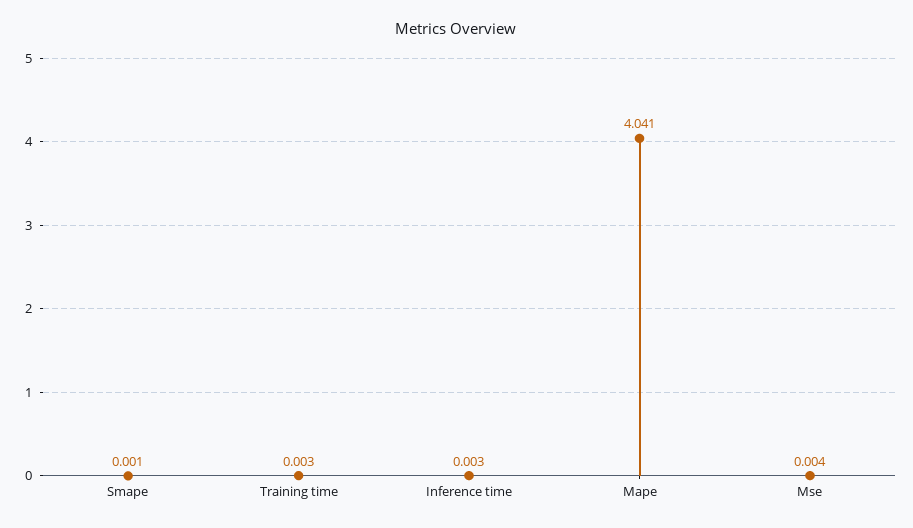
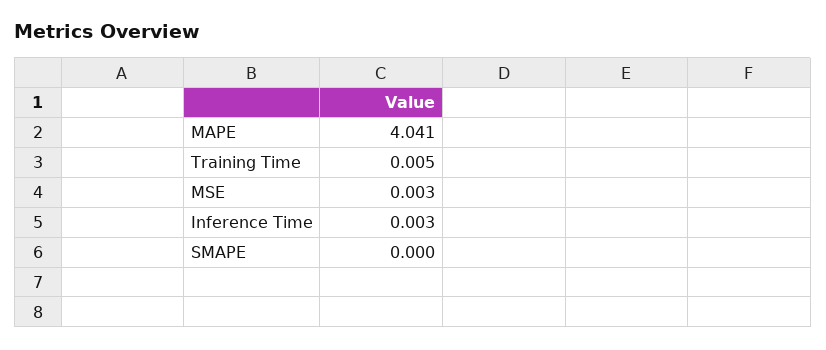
Smape: 0.001 -> 0
Training time: 0.003 -> 0.005
Mse: 0.004 -> 0.003

